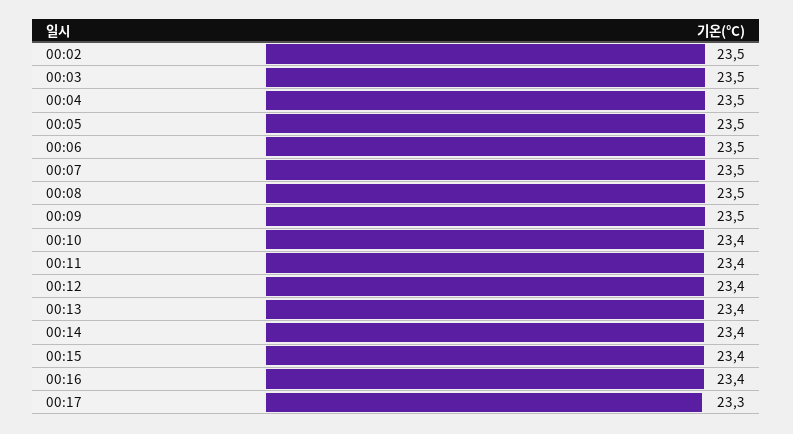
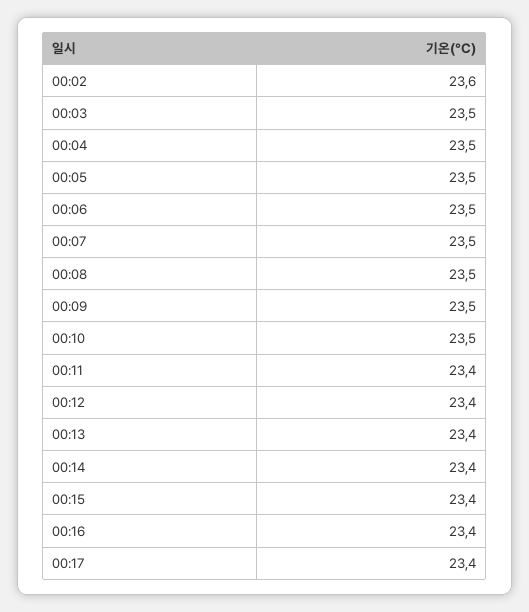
00:02: 23.5 -> 23.6
00:10: 23.4 -> 23.5
00:17: 23.3 -> 23.4

